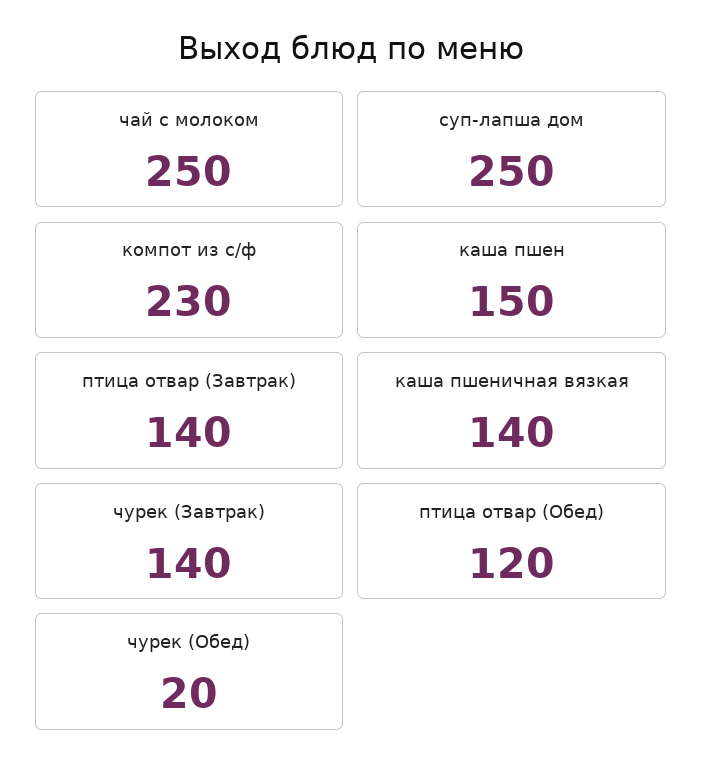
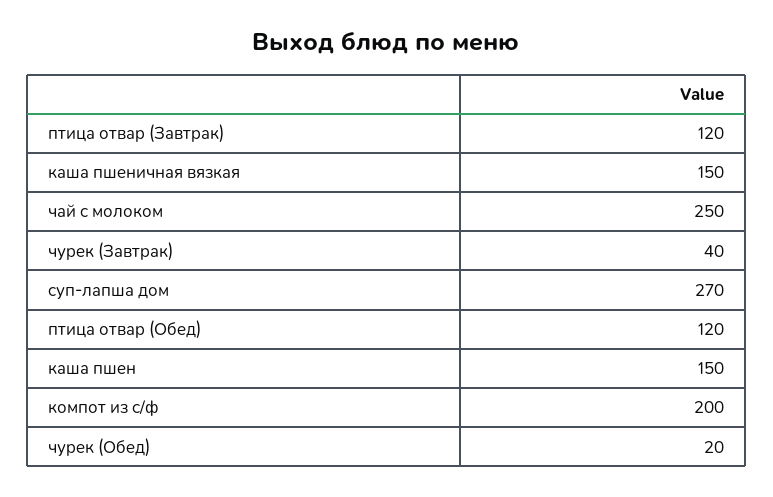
суп-лапша дом: 250 -> 270
компот из с/ф: 230 -> 200
птица отвар (Завтрак): 140 -> 120
каша пшеничная вязкая: 140 -> 150
чурек (Завтрак): 140 -> 40

